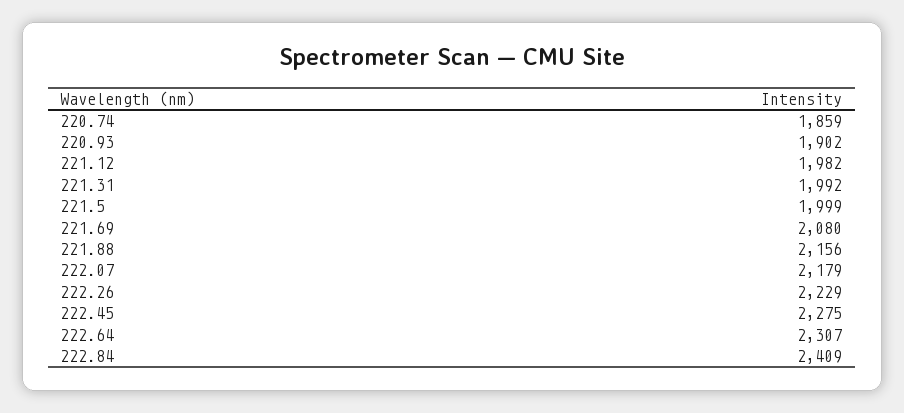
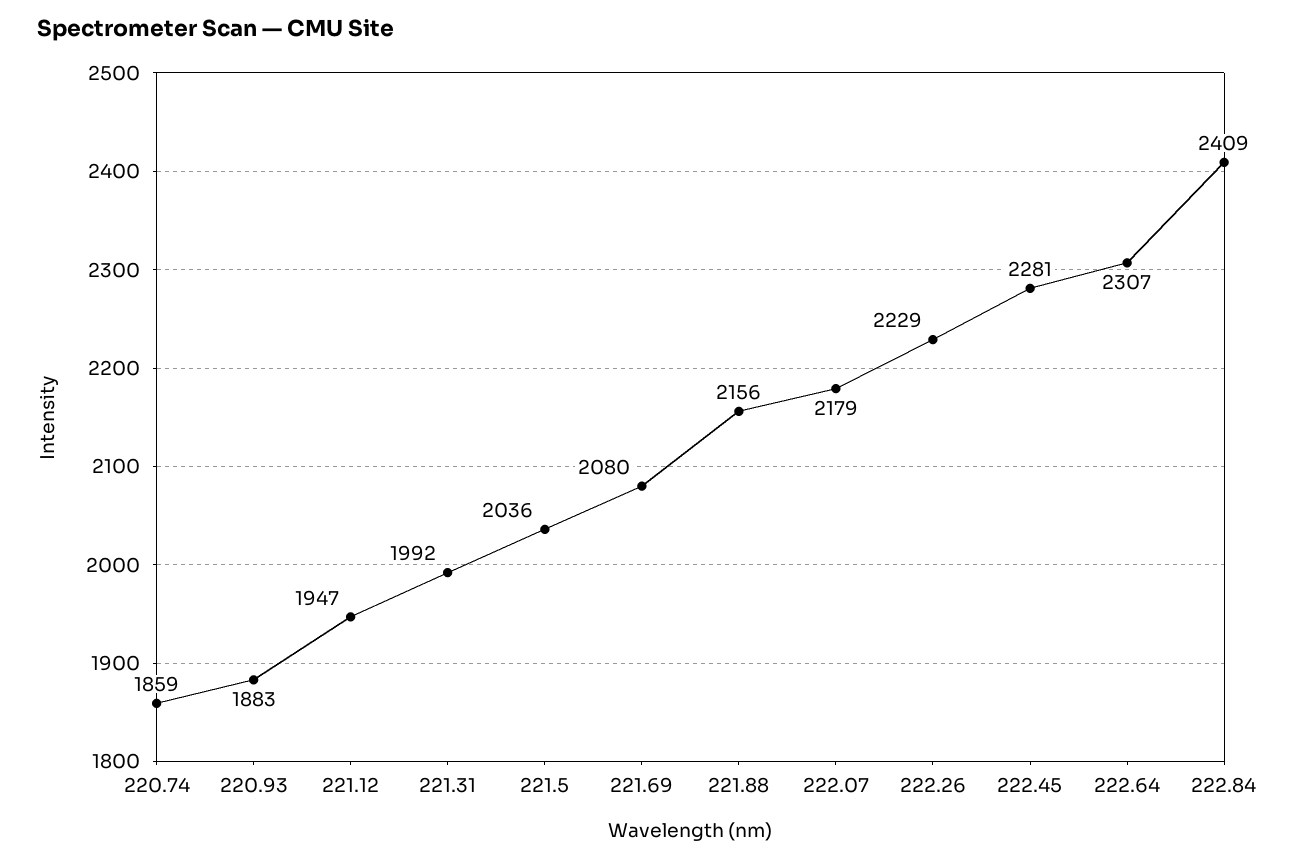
220.93: 1902 -> 1883
221.12: 1982 -> 1947
221.5: 1999 -> 2036
222.45: 2275 -> 2281

